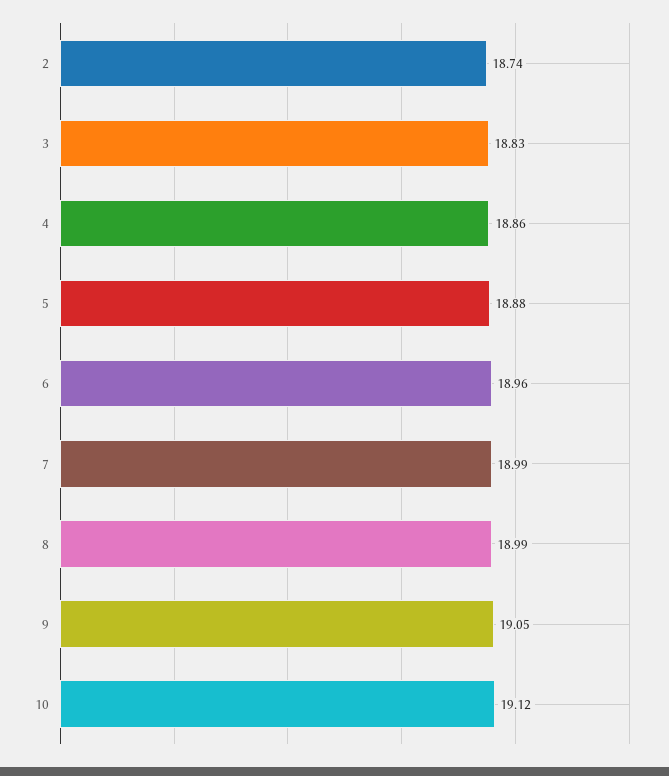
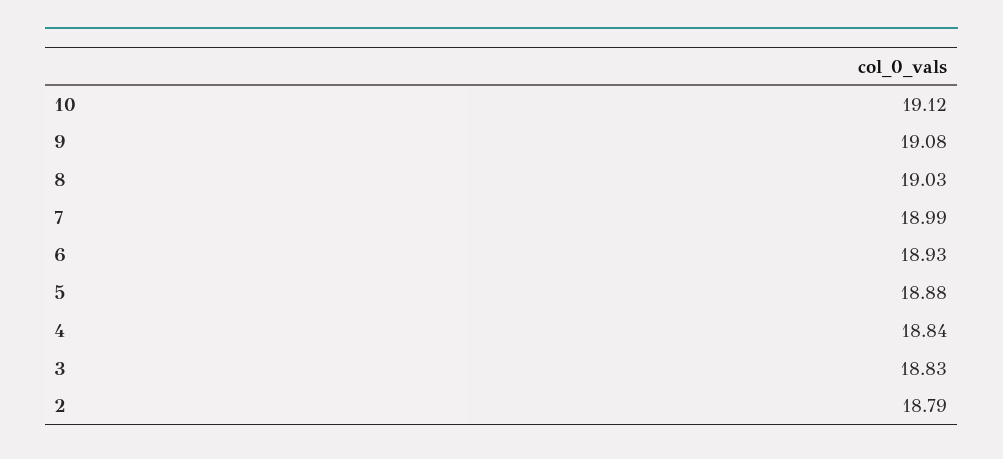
2: 18.74 -> 18.79
4: 18.86 -> 18.84
6: 18.96 -> 18.93
8: 18.99 -> 19.03
9: 19.05 -> 19.08

